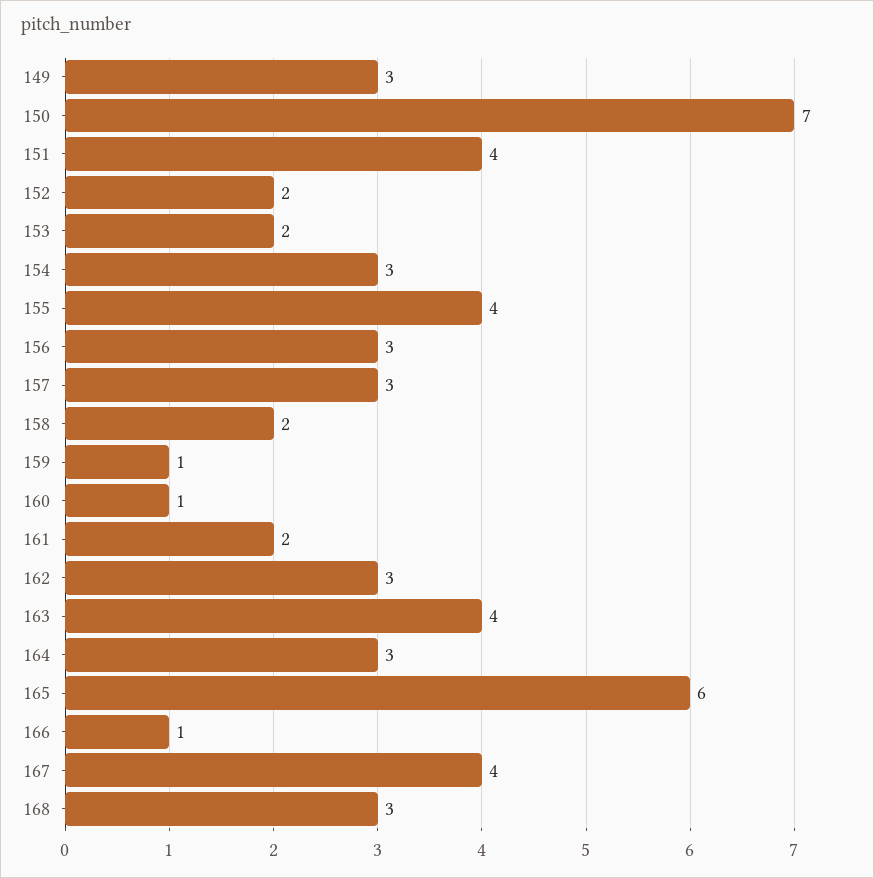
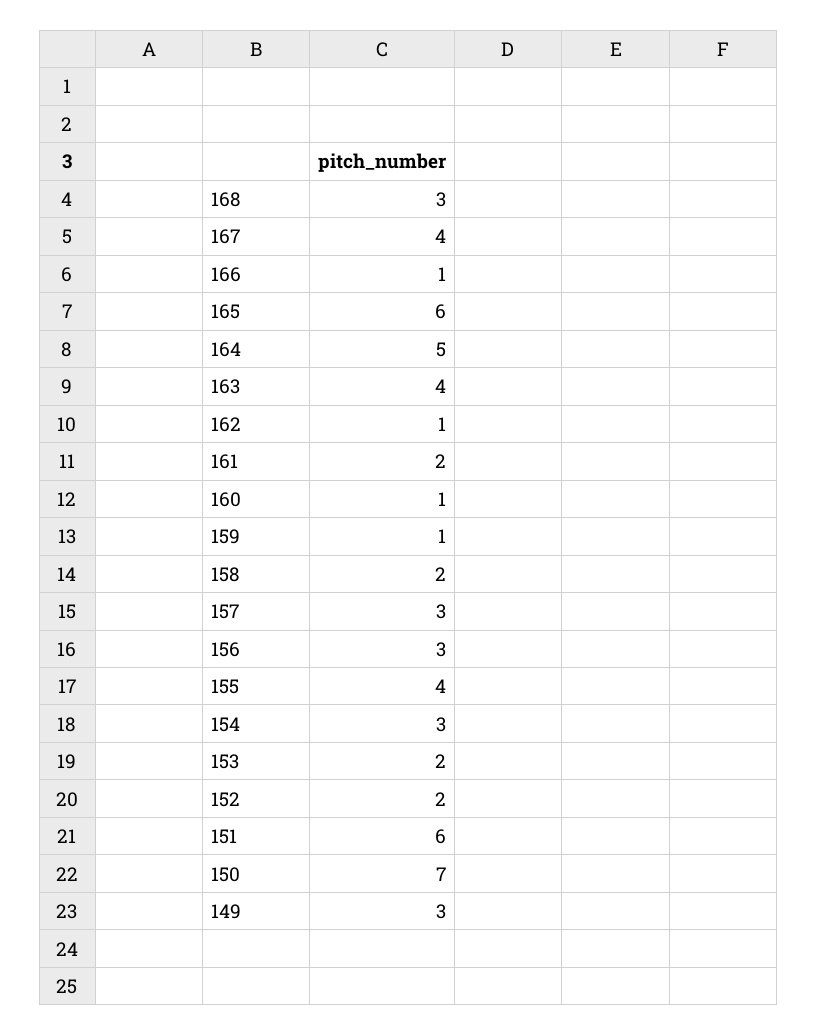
151: 4 -> 6
162: 3 -> 1
164: 3 -> 5

